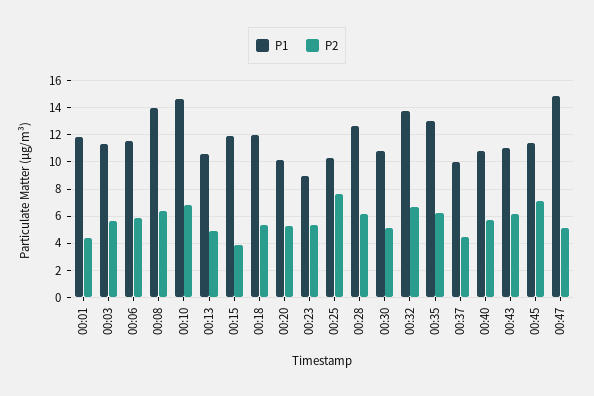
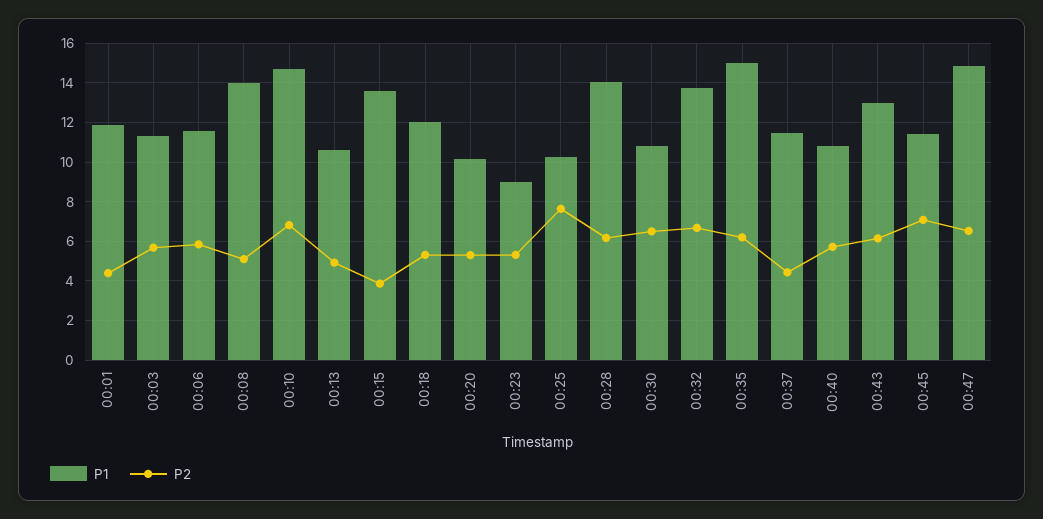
P2, 00:08: 6.5 -> 5
P1, 00:15: 12 -> 13.5
P1, 00:28: 12.5 -> 14
P2, 00:30: 5 -> 6.5
P1, 00:35: 13 -> 15
P1, 00:37: 10 -> 11.5
P1, 00:43: 11 -> 13
P2, 00:47: 5 -> 6.5

